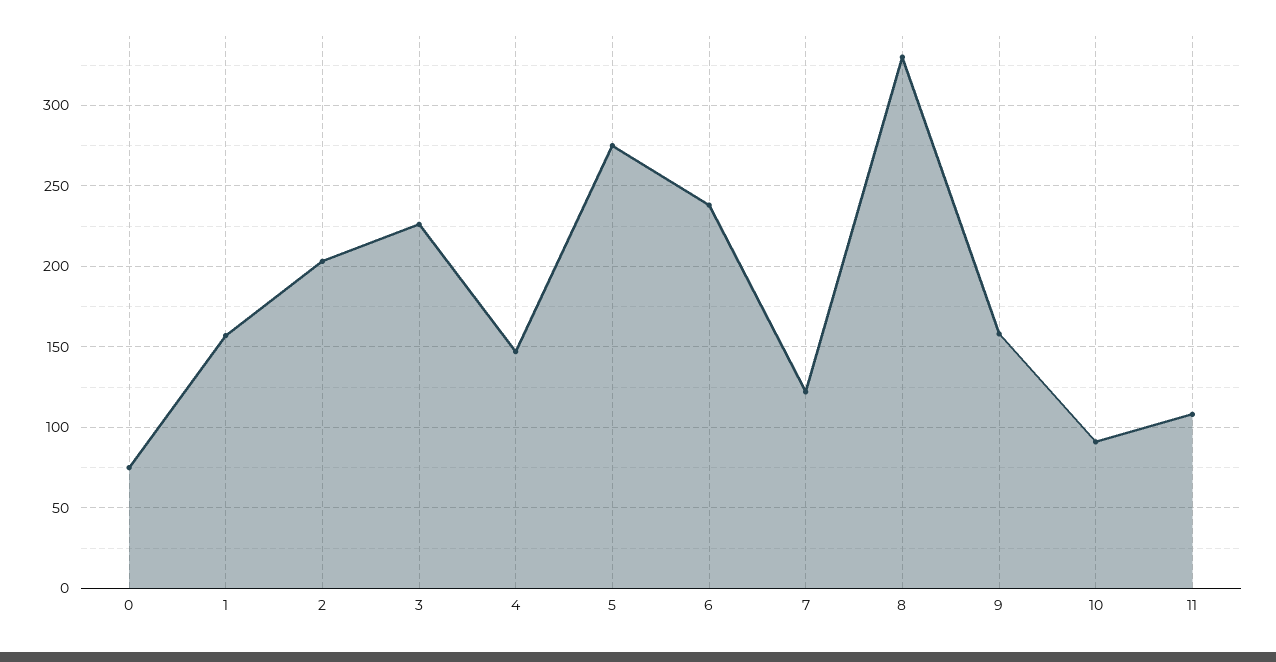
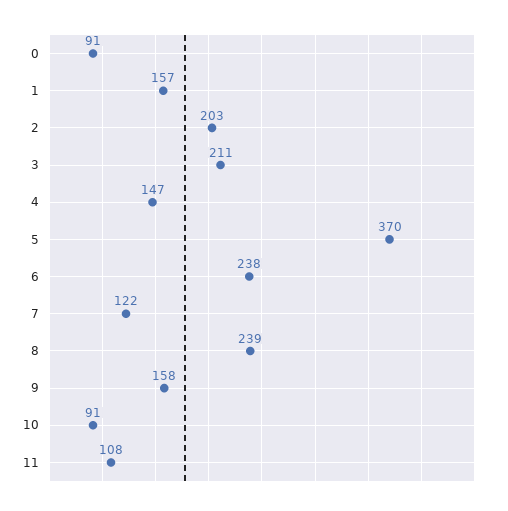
0: 75 -> 91
3: 225 -> 211
5: 275 -> 370
8: 330 -> 239

